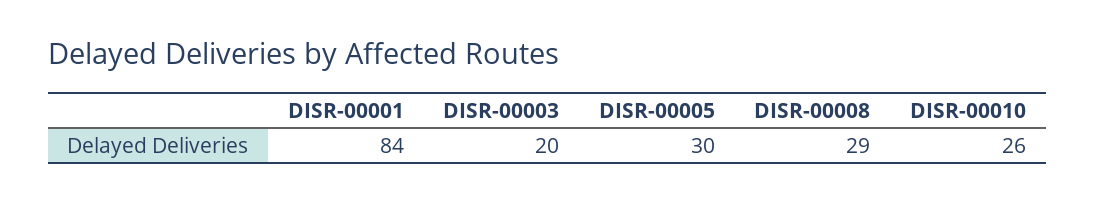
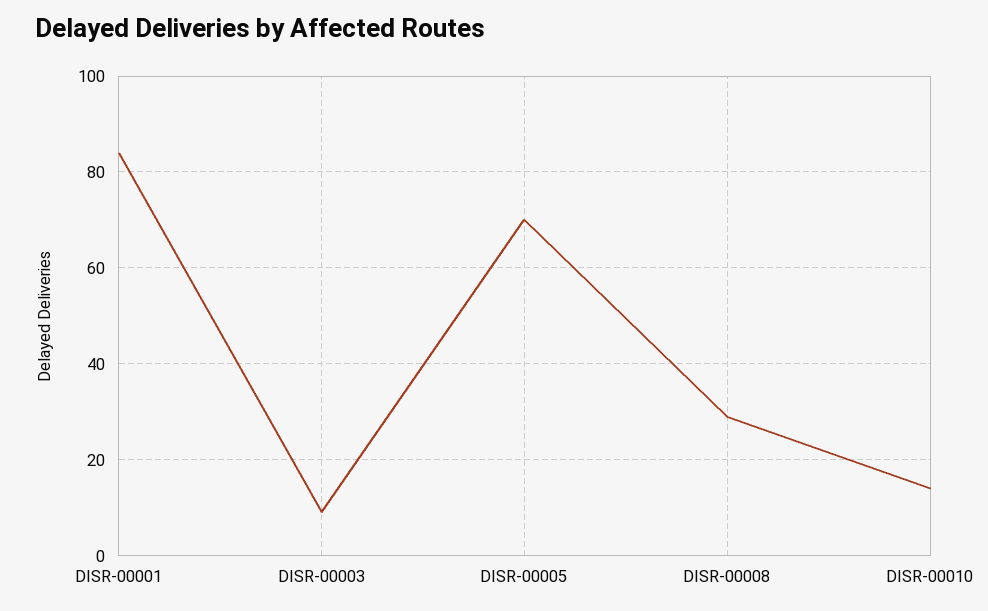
DISR-00003: 20 -> 10
DISR-00005: 30 -> 70
DISR-00010: 26 -> 15

